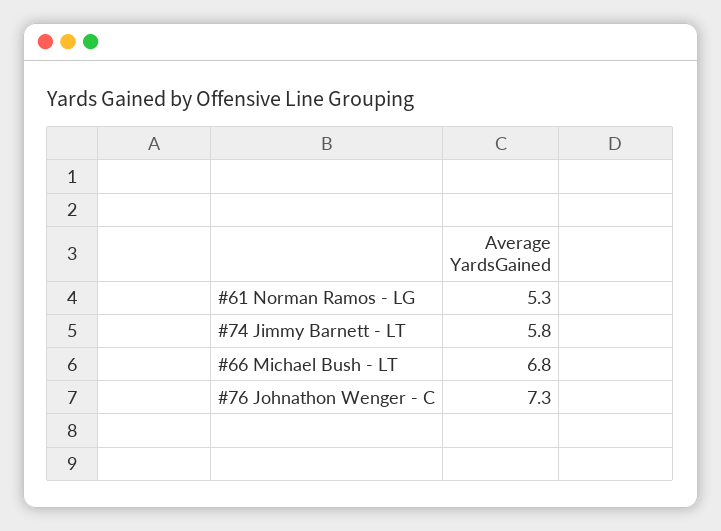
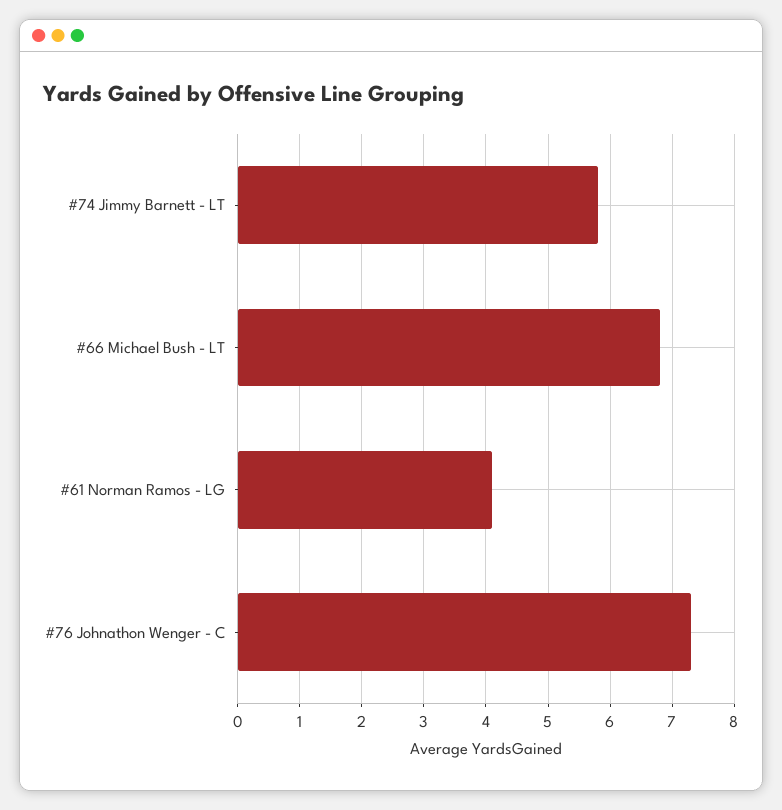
#61 Norman Ramos - LG: 5.3 -> 4.1

